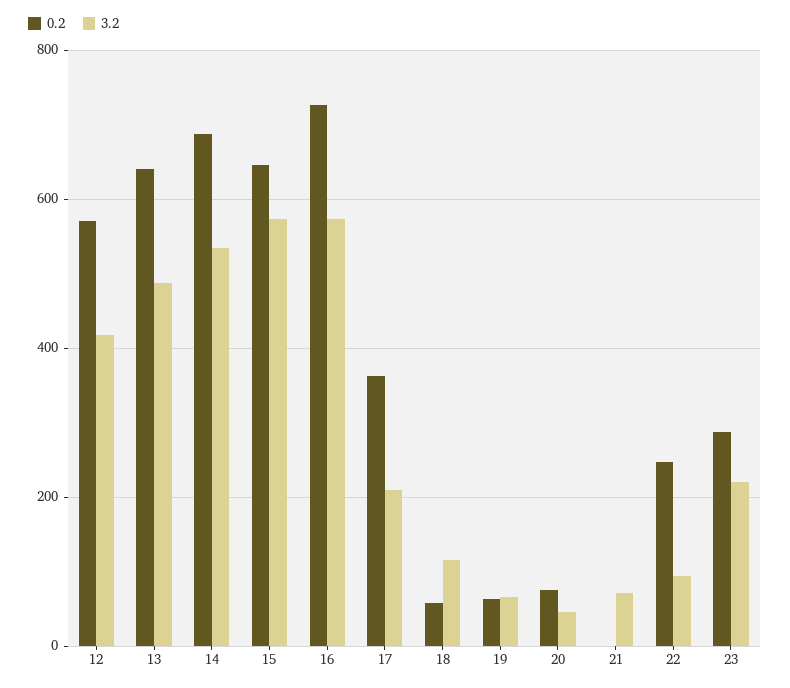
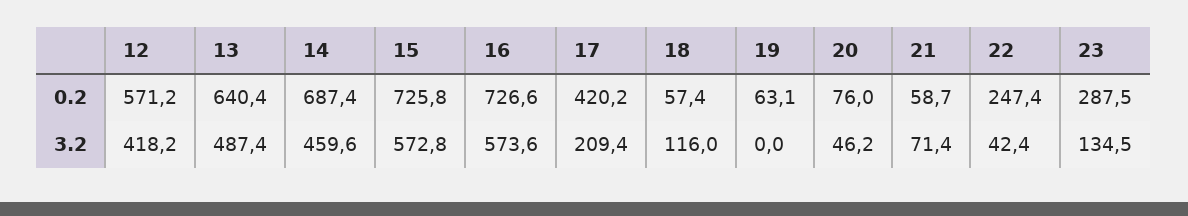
3.2, 14: 540 -> 459.6
0.2, 15: 640 -> 725.8
0.2, 17: 360 -> 420.2
3.2, 19: 60 -> 0
0.2, 21: 0 -> 58.7
3.2, 22: 100 -> 42.4
3.2, 23: 220 -> 134.5

